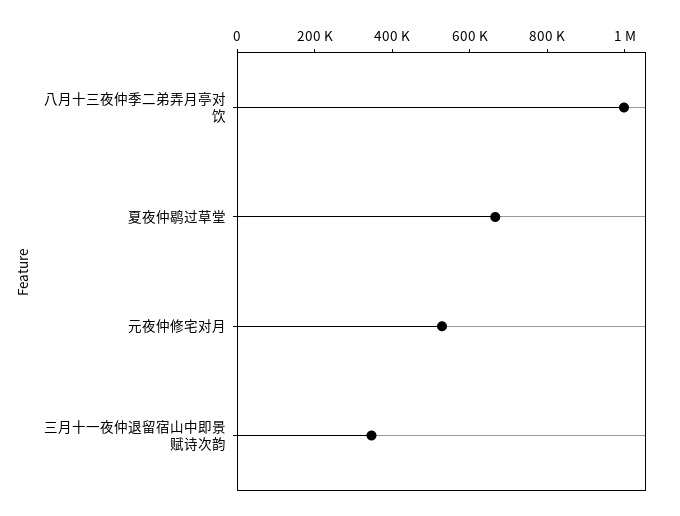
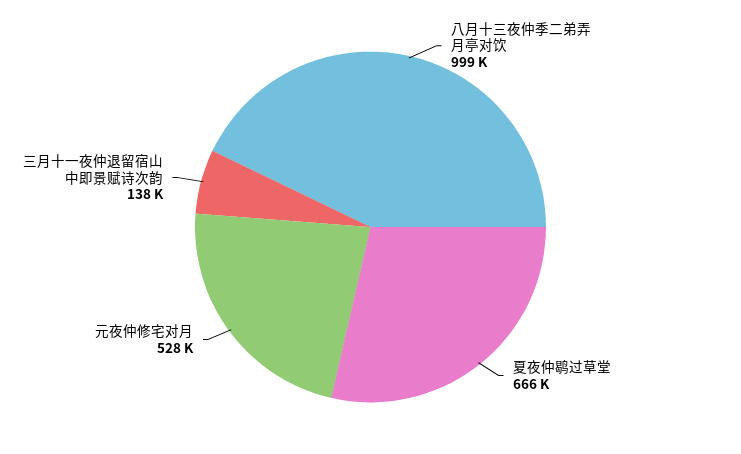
三月十一夜仲退留宿山中即景赋诗次韵: 350000 -> 138000

